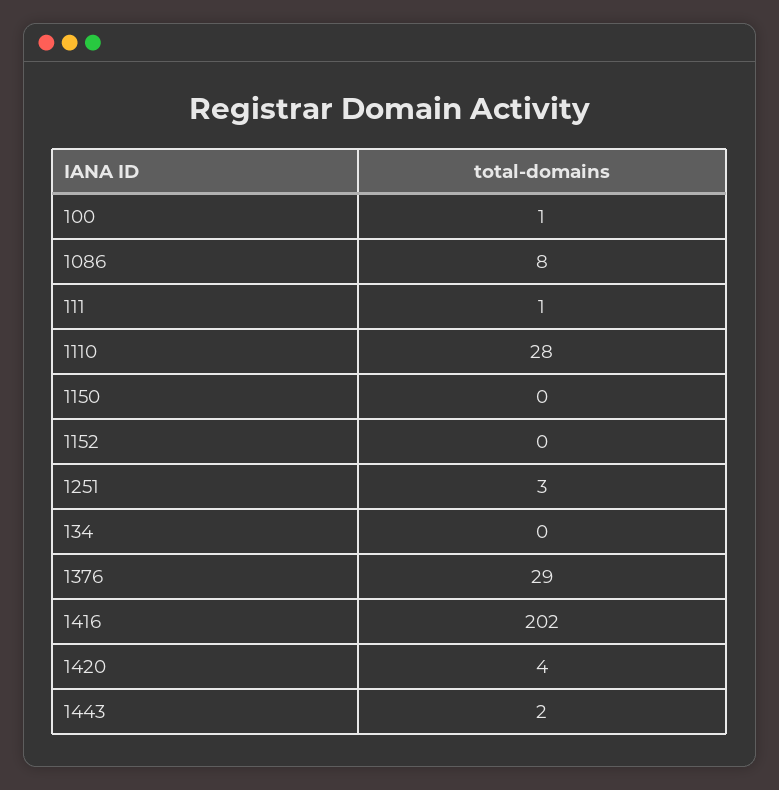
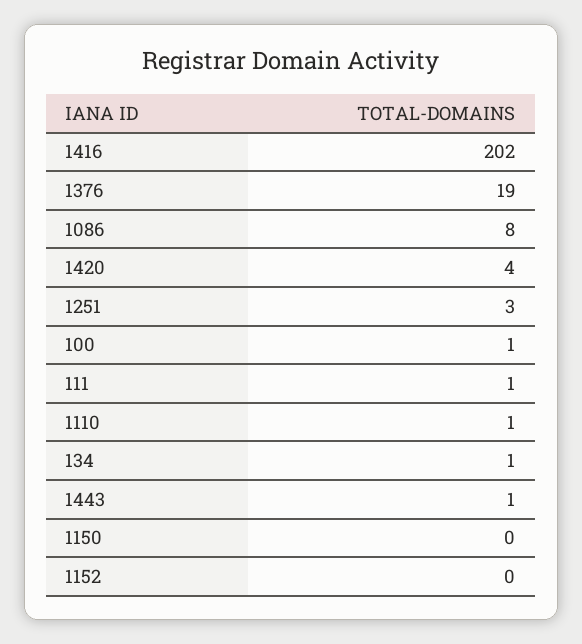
1110: 28 -> 1
134: 0 -> 1
1376: 29 -> 19
1443: 2 -> 1

